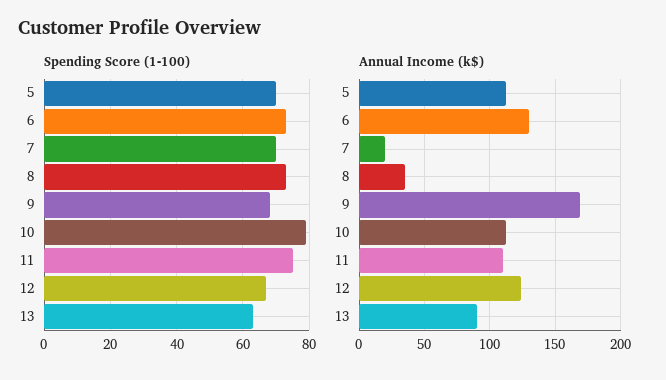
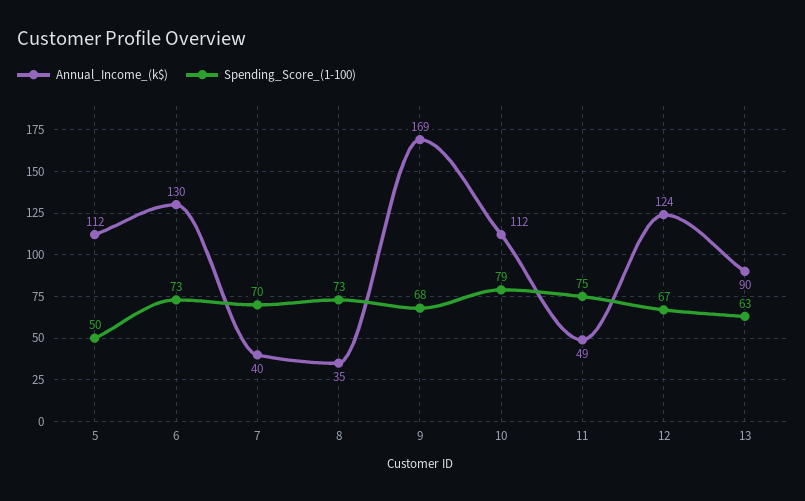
Spending Score (1-100), 5: 70 -> 50
Annual Income (k$), 7: 20 -> 40
Annual Income (k$), 11: 110 -> 49

